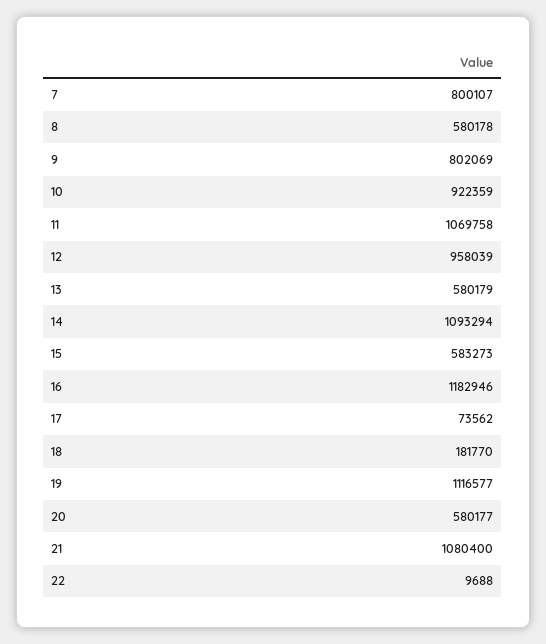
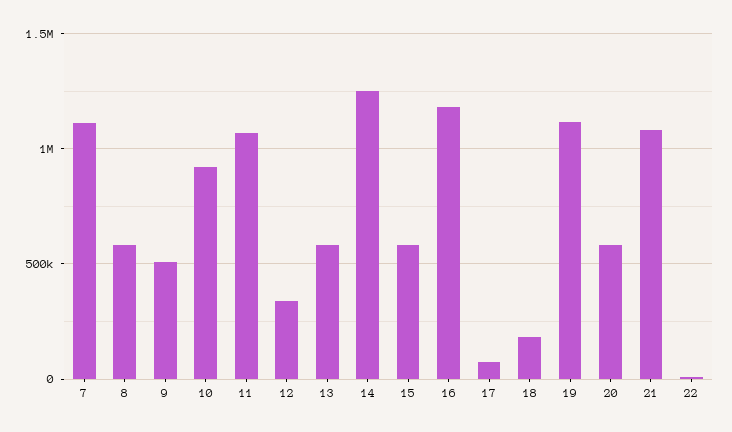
7: 800107 -> 1100000
9: 802069 -> 500000
12: 958039 -> 350000
14: 1093294 -> 1250000

